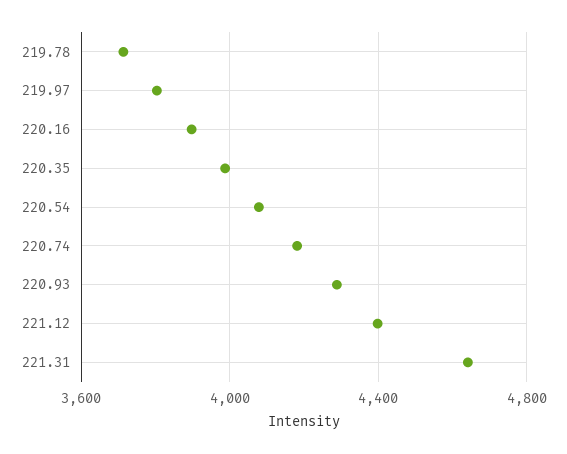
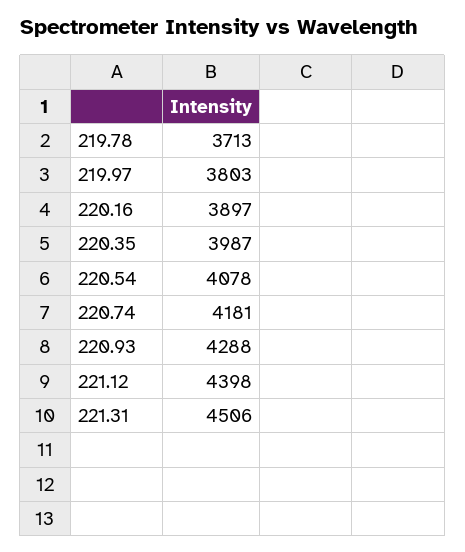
221.31: 4650 -> 4506

